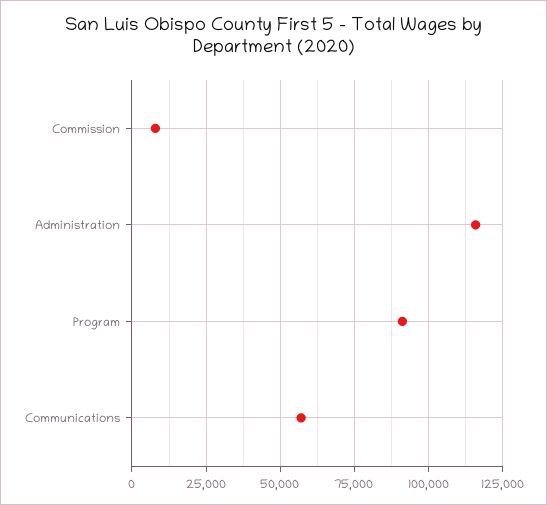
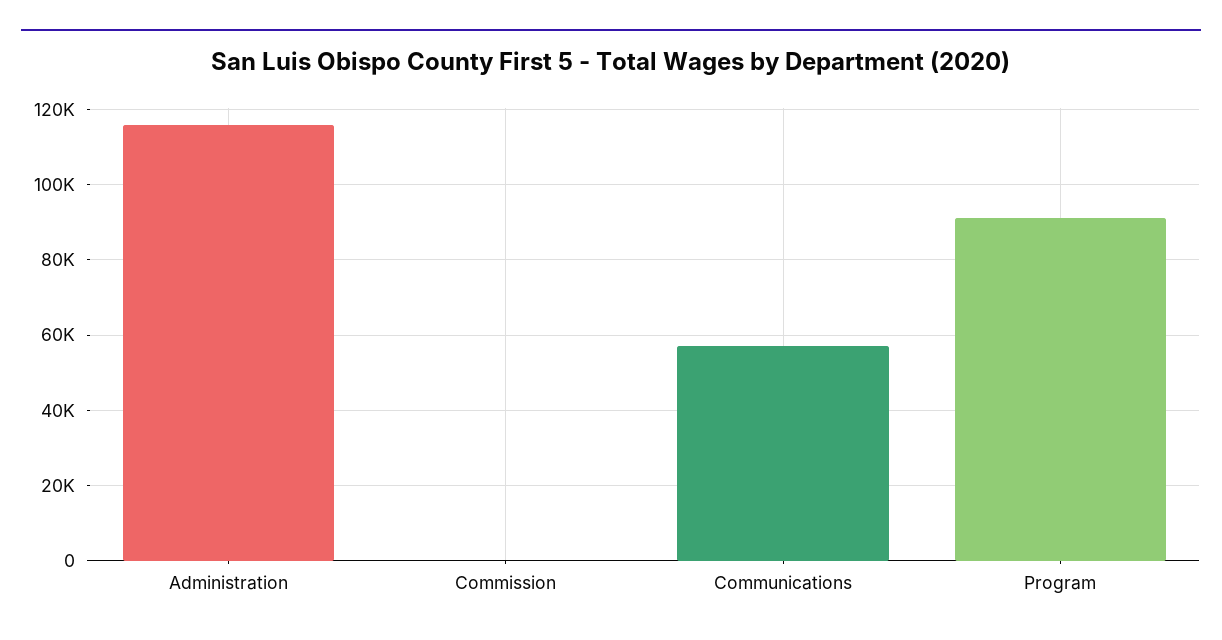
Commission: 7500 -> 0

